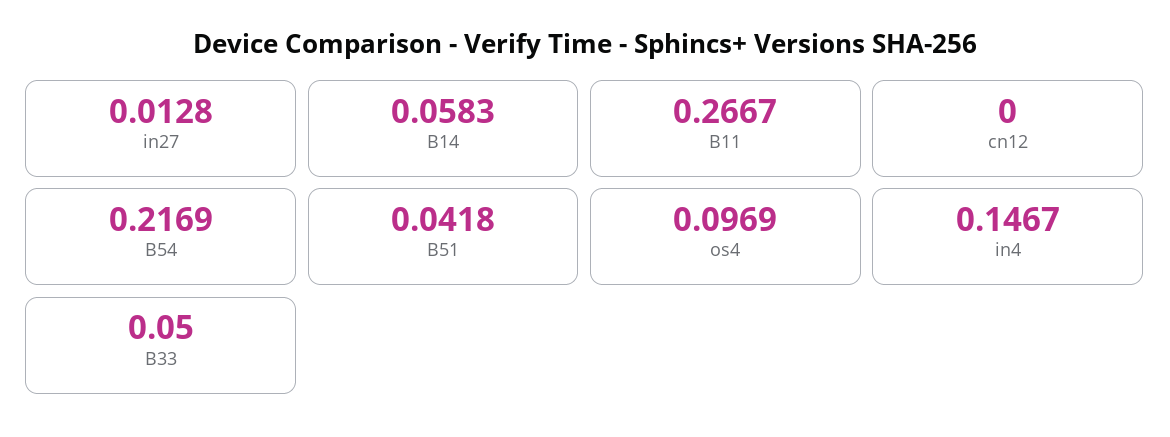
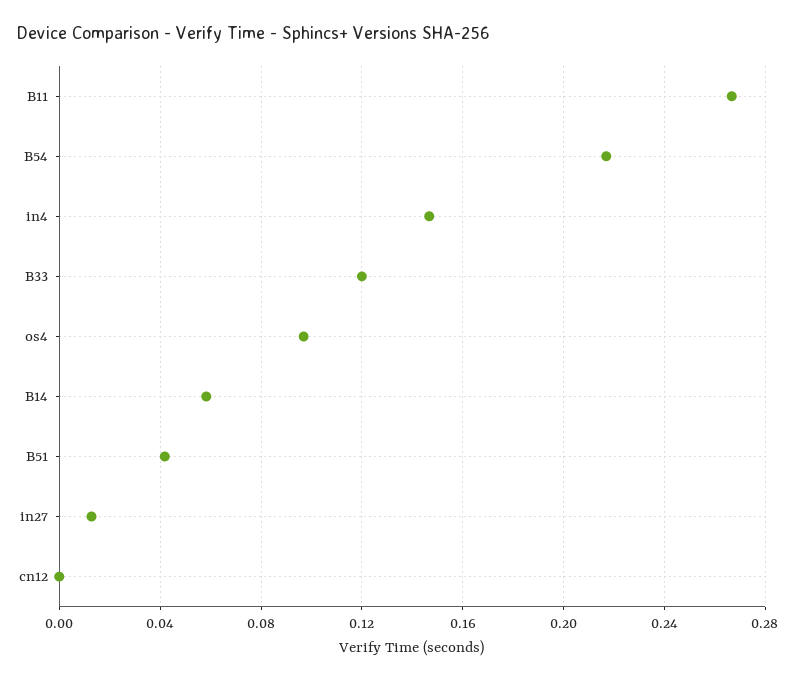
B33: 0.05 -> 0.12

